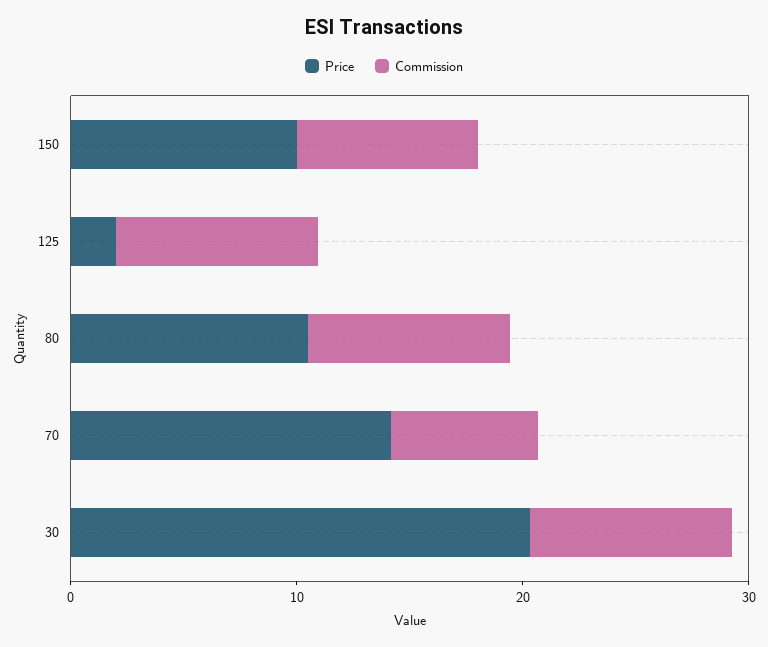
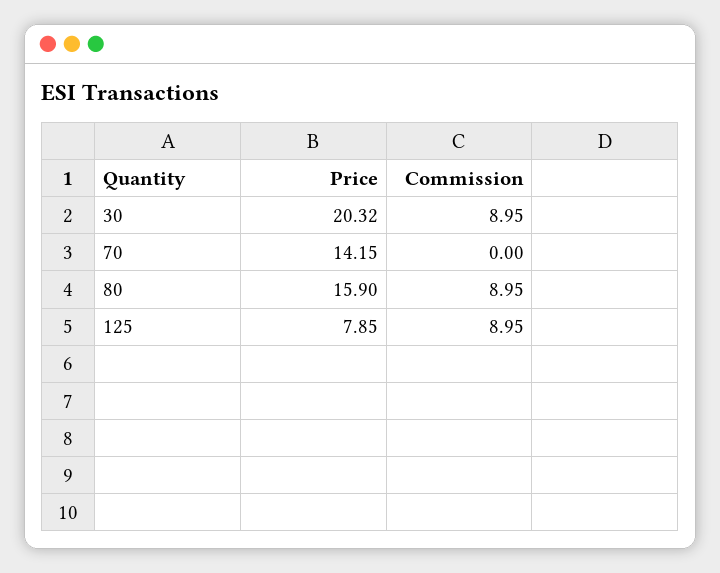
Price, 150: 10 -> none
Commission, 150: 8 -> none
Price, 125: 2 -> 7.85
Price, 80: 10 -> 15.9
Commission, 70: 6 -> 0

